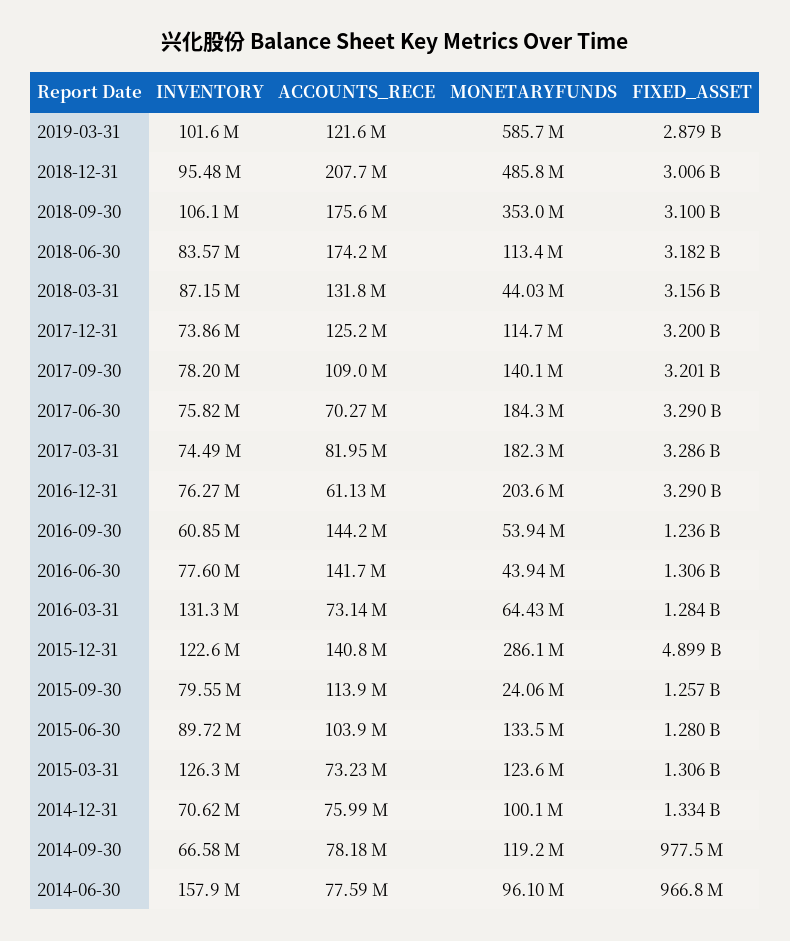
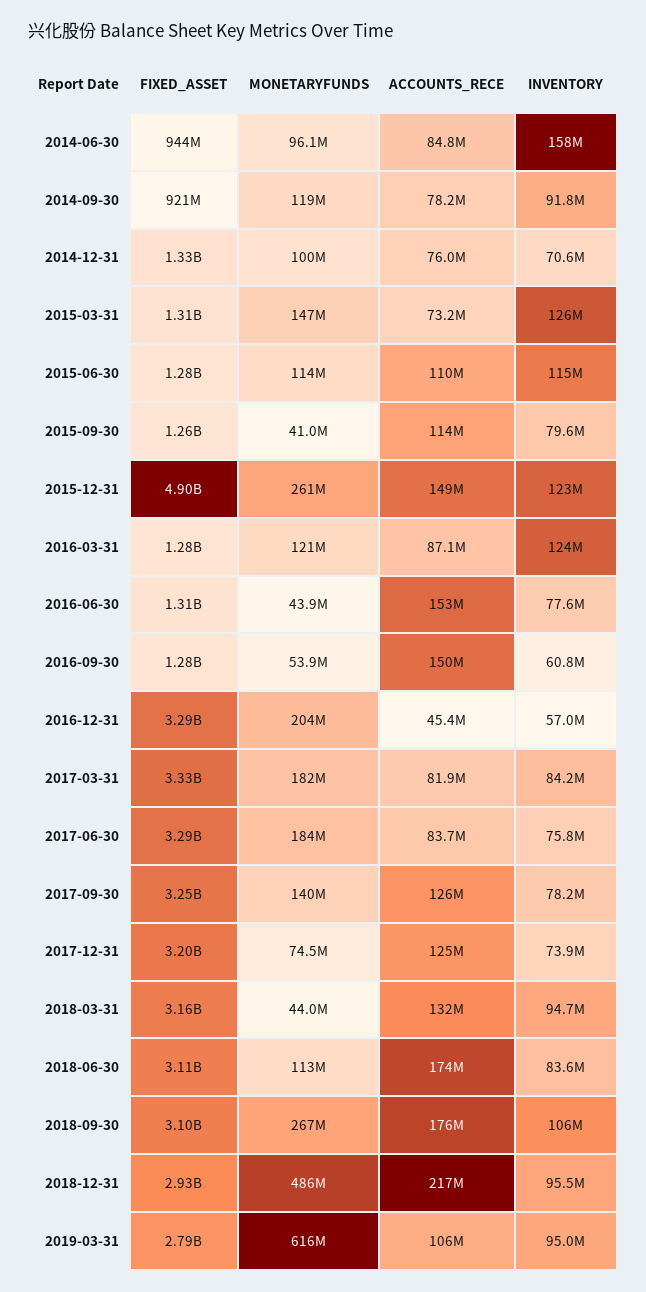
INVENTORY, 2019-03-31: 101600000 -> 95000000
ACCOUNTS_RECE, 2019-03-31: 121600000 -> 106000000
MONETARYFUNDS, 2019-03-31: 585700000 -> 616000000
FIXED_ASSET, 2019-03-31: 2879000000 -> 2790000000
ACCOUNTS_RECE, 2018-12-31: 207700000 -> 217000000
FIXED_ASSET, 2018-12-31: 3006000000 -> 2930000000
MONETARYFUNDS, 2018-09-30: 353000000 -> 267000000
FIXED_ASSET, 2018-06-30: 3182000000 -> 3110000000
INVENTORY, 2018-03-31: 87150000 -> 94700000
MONETARYFUNDS, 2017-12-31: 114700000 -> 74500000
ACCOUNTS_RECE, 2017-09-30: 109000000 -> 126000000
FIXED_ASSET, 2017-09-30: 3201000000 -> 3250000000
ACCOUNTS_RECE, 2017-06-30: 70270000 -> 83700000
INVENTORY, 2017-03-31: 74490000 -> 84200000
FIXED_ASSET, 2017-03-31: 3286000000 -> 3330000000
INVENTORY, 2016-12-31: 76270000 -> 57000000
ACCOUNTS_RECE, 2016-12-31: 61130000 -> 45400000
ACCOUNTS_RECE, 2016-09-30: 144200000 -> 150000000
FIXED_ASSET, 2016-09-30: 1236000000 -> 1280000000
ACCOUNTS_RECE, 2016-06-30: 141700000 -> 153000000
INVENTORY, 2016-03-31: 131300000 -> 124000000
ACCOUNTS_RECE, 2016-03-31: 73140000 -> 87100000
MONETARYFUNDS, 2016-03-31: 64430000 -> 121000000
ACCOUNTS_RECE, 2015-12-31: 140800000 -> 149000000
MONETARYFUNDS, 2015-12-31: 286100000 -> 261000000
MONETARYFUNDS, 2015-09-30: 24060000 -> 41000000
INVENTORY, 2015-06-30: 89720000 -> 115000000
ACCOUNTS_RECE, 2015-06-30: 103900000 -> 110000000
MONETARYFUNDS, 2015-06-30: 133500000 -> 114000000
MONETARYFUNDS, 2015-03-31: 123600000 -> 147000000
INVENTORY, 2014-09-30: 66580000 -> 91800000
FIXED_ASSET, 2014-09-30: 977500000 -> 921000000
ACCOUNTS_RECE, 2014-06-30: 77590000 -> 84800000
FIXED_ASSET, 2014-06-30: 966800000 -> 944000000

